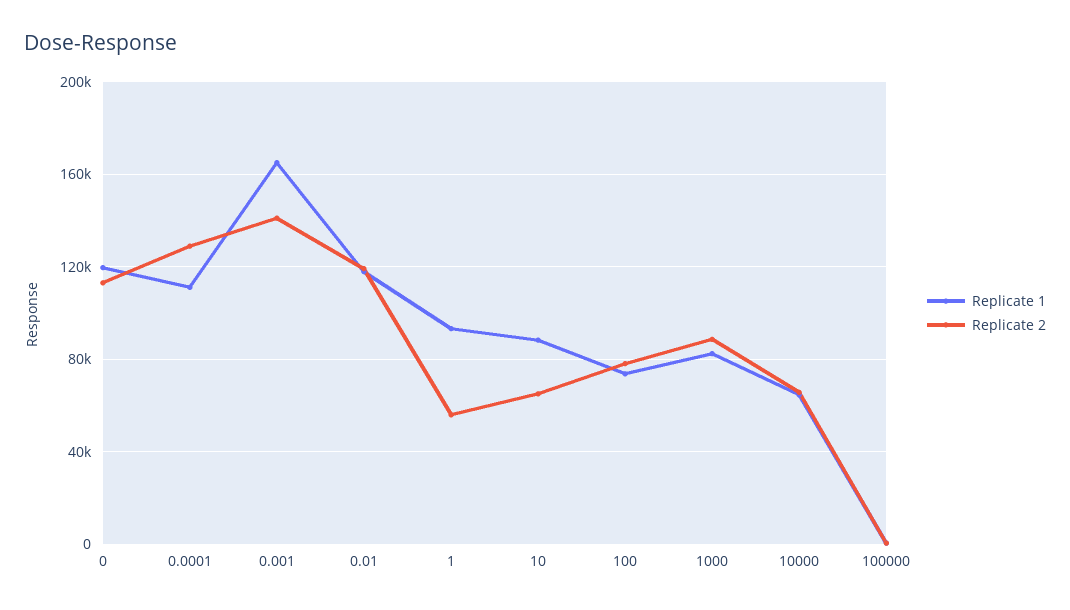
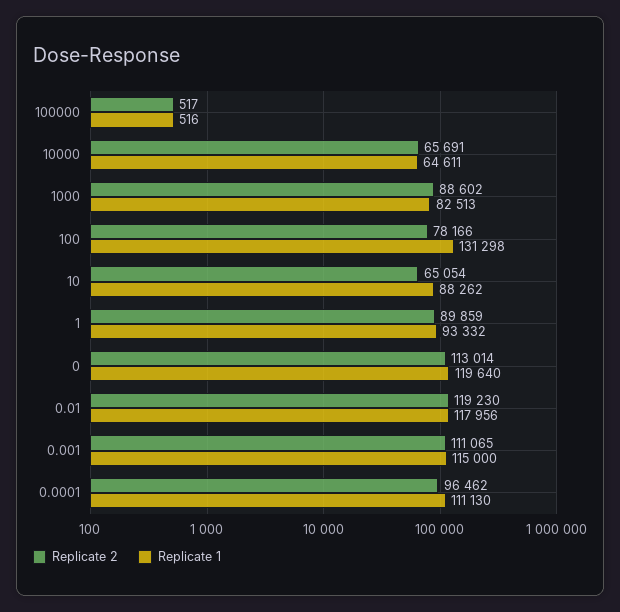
Replicate 2, 0.0001: 130000 -> 96462
Replicate 1, 0.001: 165000 -> 115000
Replicate 2, 0.001: 140000 -> 111065
Replicate 2, 1: 55000 -> 89859
Replicate 1, 100: 75000 -> 131298

